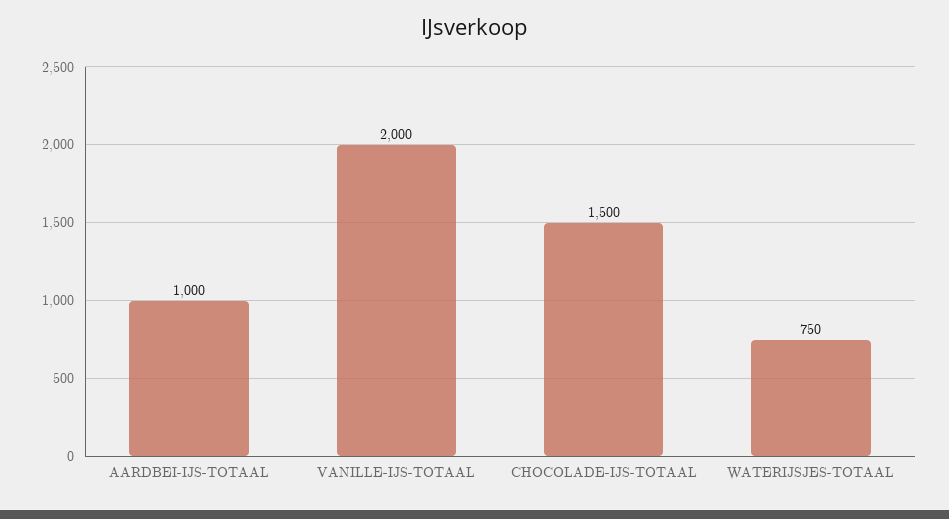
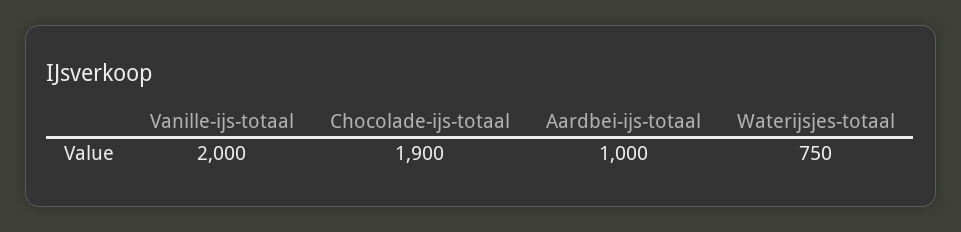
CHOCOLADE-IJS-TOTAAL: 1500 -> 1900

